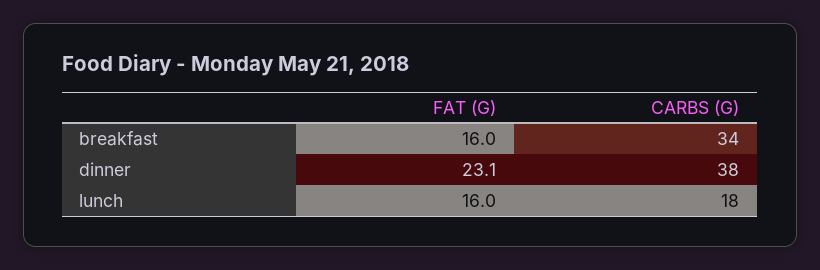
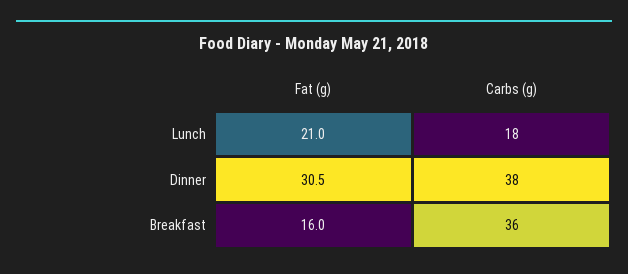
CARBS (G), breakfast: 34 -> 36
FAT (G), dinner: 23.1 -> 30.5
FAT (G), lunch: 16 -> 21

